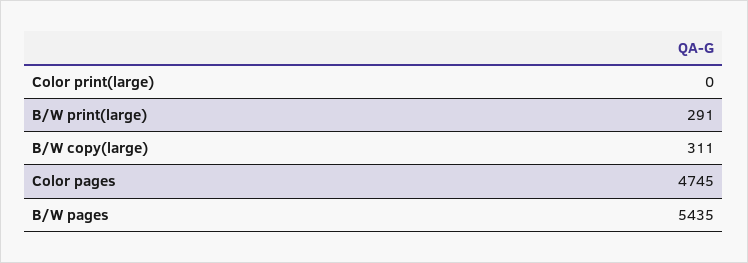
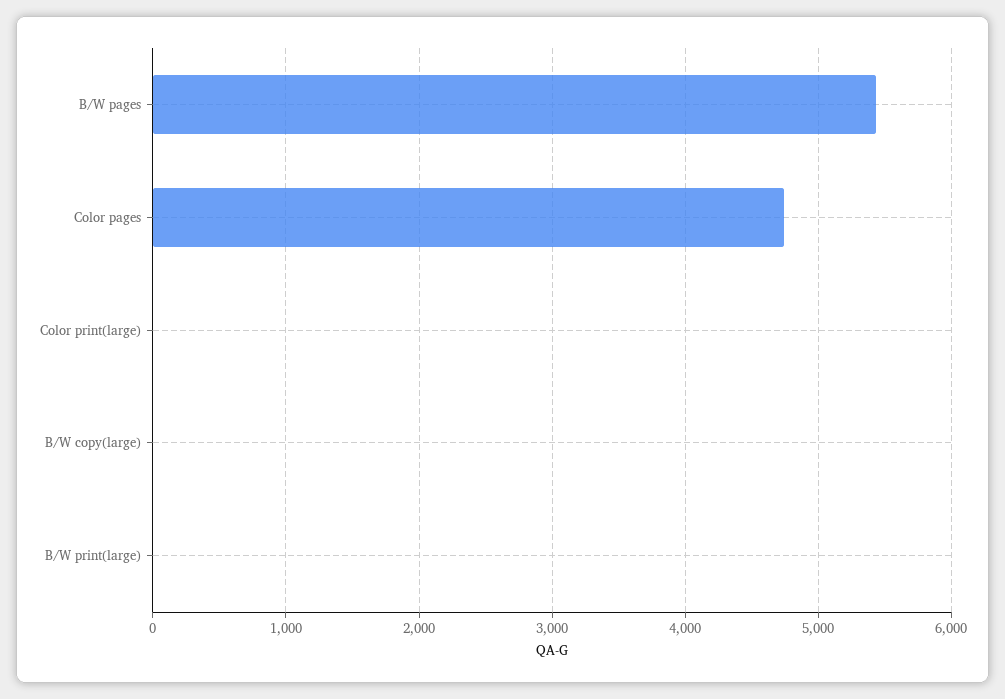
B/W print(large): 291 -> 0
B/W copy(large): 311 -> 0

